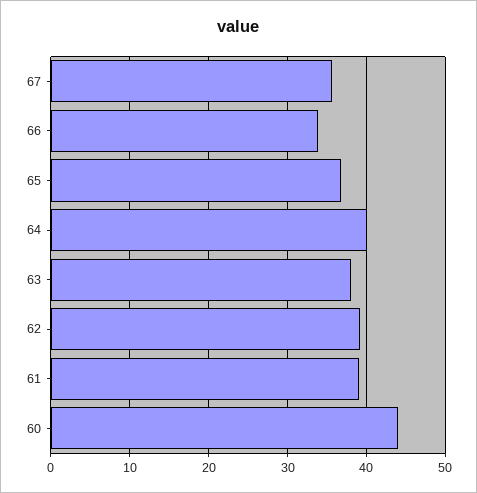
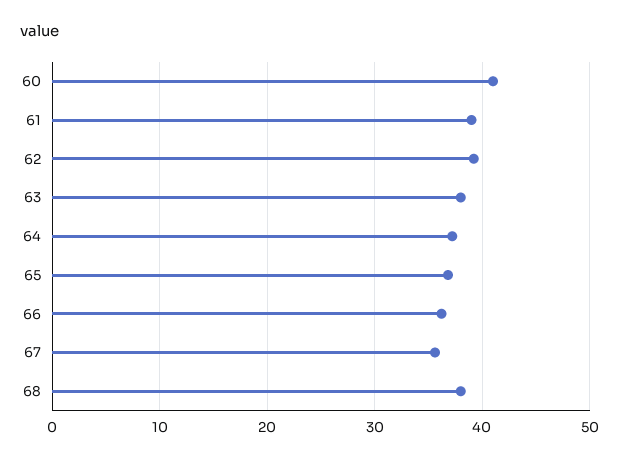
66: 34 -> 36
64: 40 -> 37
60: 44 -> 41
68: none -> 38

